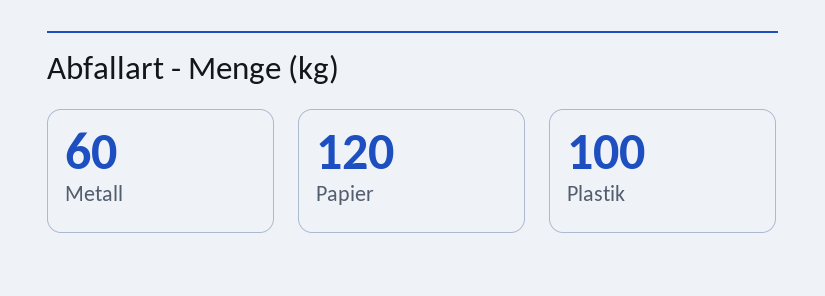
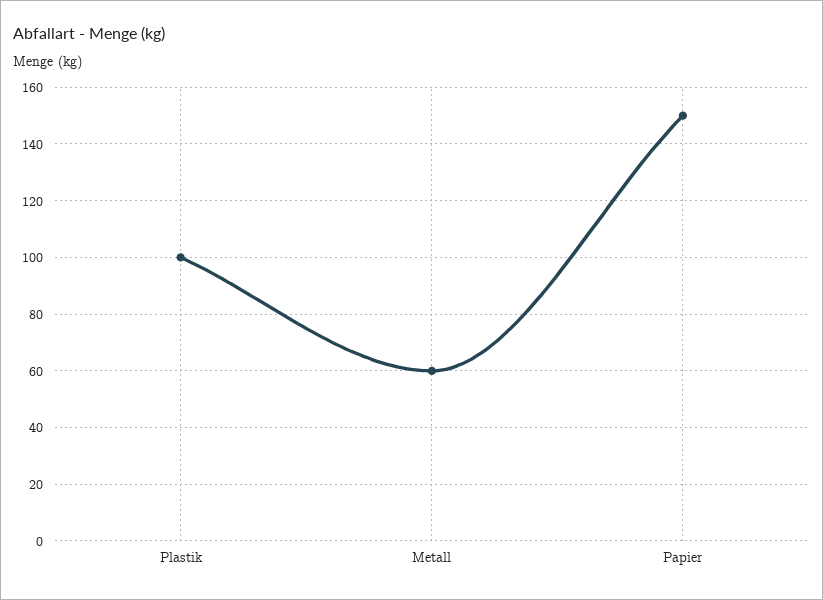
Papier: 120 -> 150

